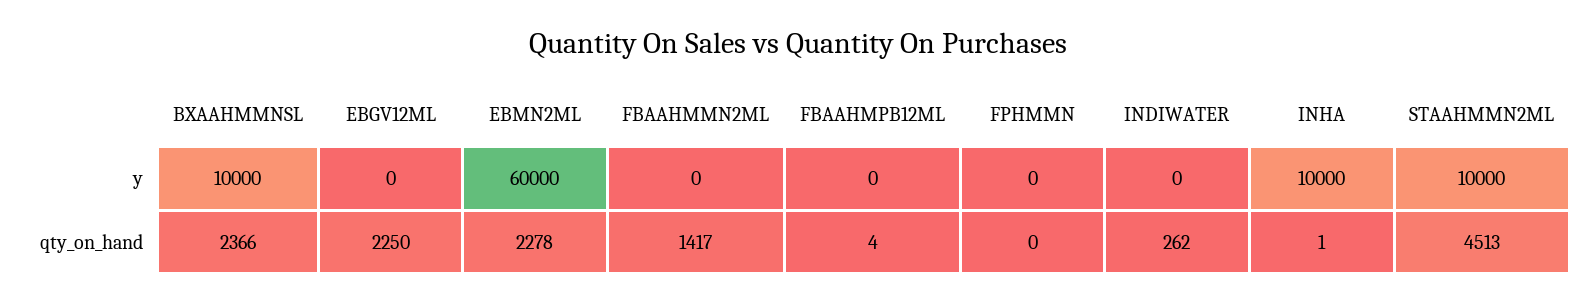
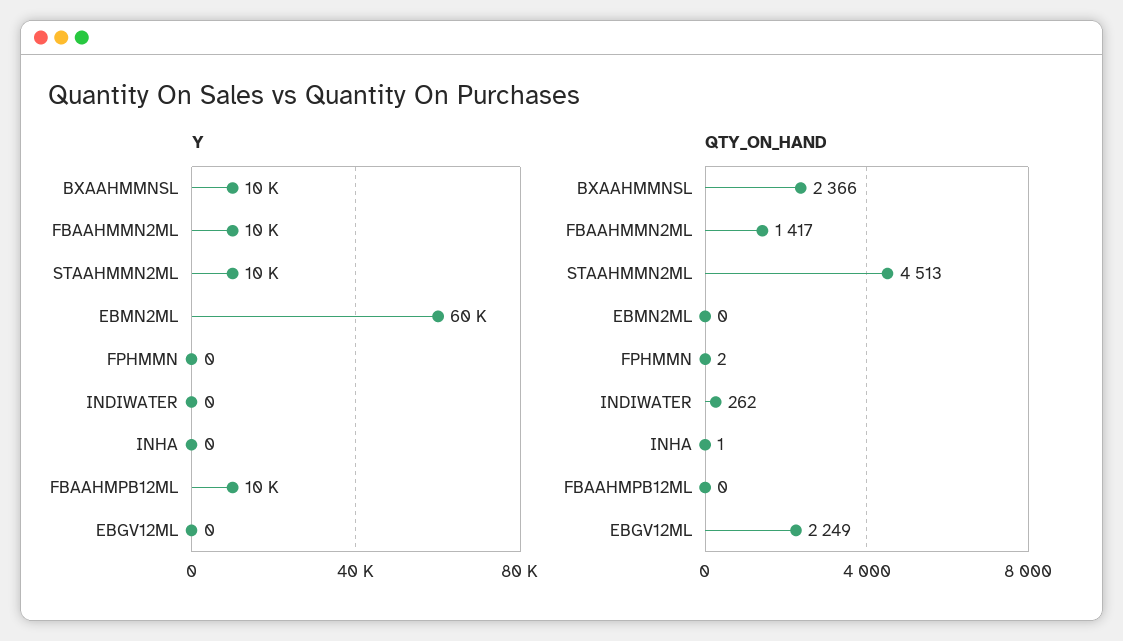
y, FBAAHMMN2ML: 0 -> 10000
y, FBAAHMPB12ML: 0 -> 10000
y, INHA: 10000 -> 0
qty_on_hand, EBGV12ML: 2250 -> 2249
qty_on_hand, EBMN2ML: 2278 -> 0
qty_on_hand, FBAAHMPB12ML: 4 -> 0
qty_on_hand, FPHMMN: 0 -> 2

